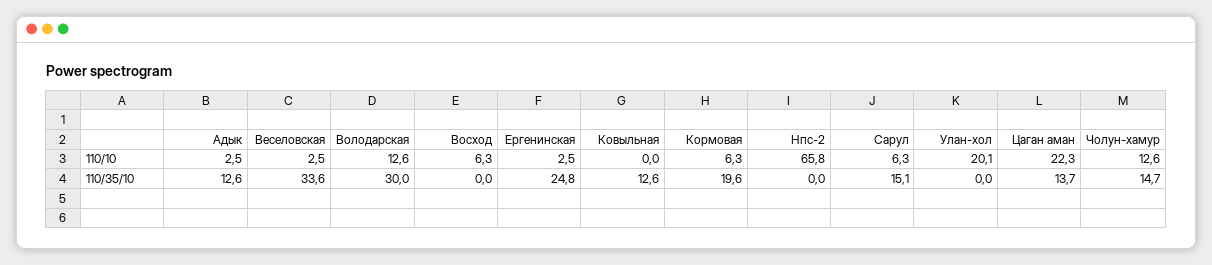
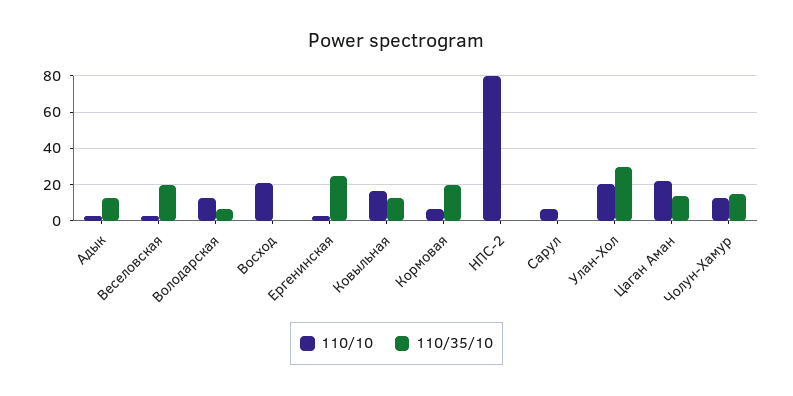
110/10, Восход: 6.3 -> 20
110/10, Ковыльная: 0 -> 15
110/10, Нпс-2: 65.8 -> 80
110/35/10, Веселовская: 33.6 -> 20
110/35/10, Володарская: 30 -> 5
110/35/10, Сарул: 15.1 -> 0
110/35/10, Улан-хол: 0 -> 30

